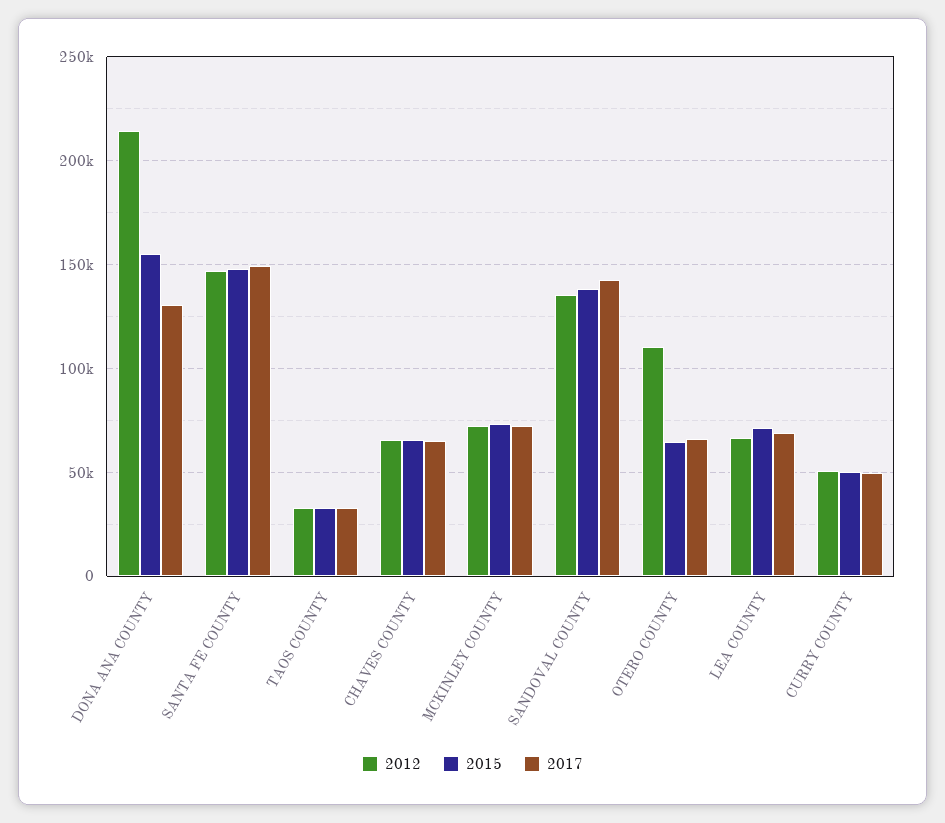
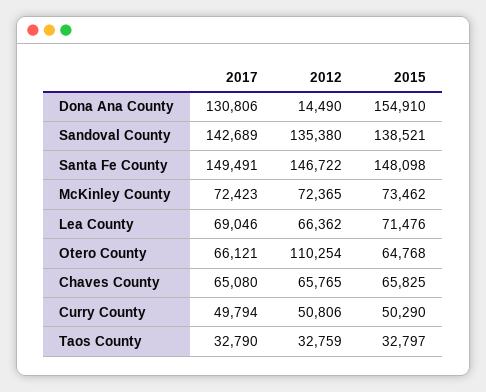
2012, DONA ANA COUNTY: 215000 -> 14490

